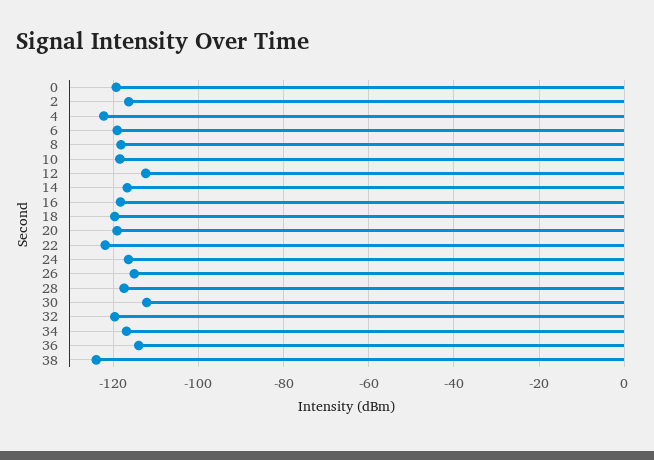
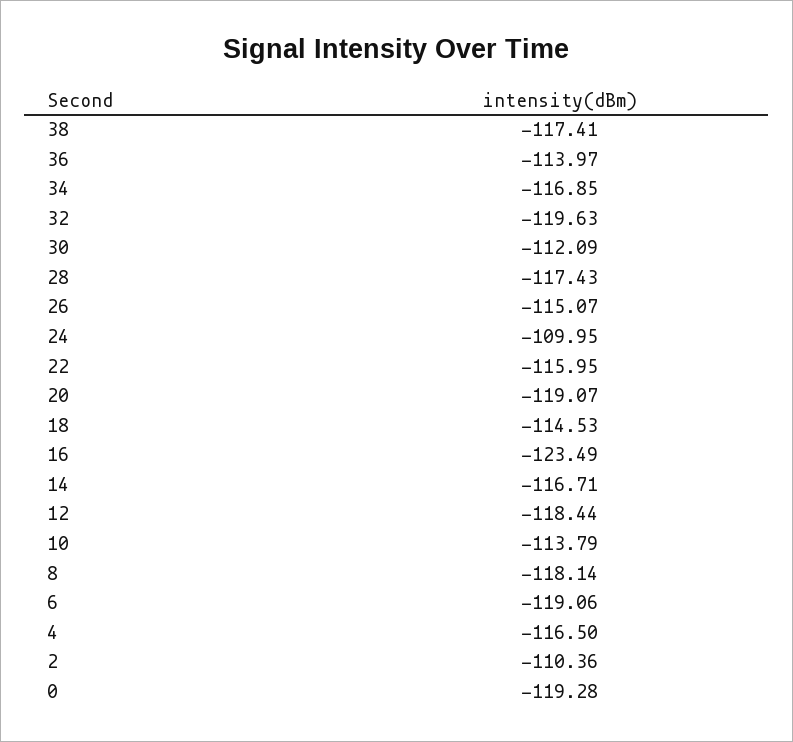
2: -116 -> -110.36
4: -122 -> -116.5
10: -118 -> -113.79
12: -112 -> -118.44
16: -118 -> -123.49
18: -120 -> -114.53
22: -122 -> -115.95
24: -116 -> -109.95
38: -124 -> -117.41

